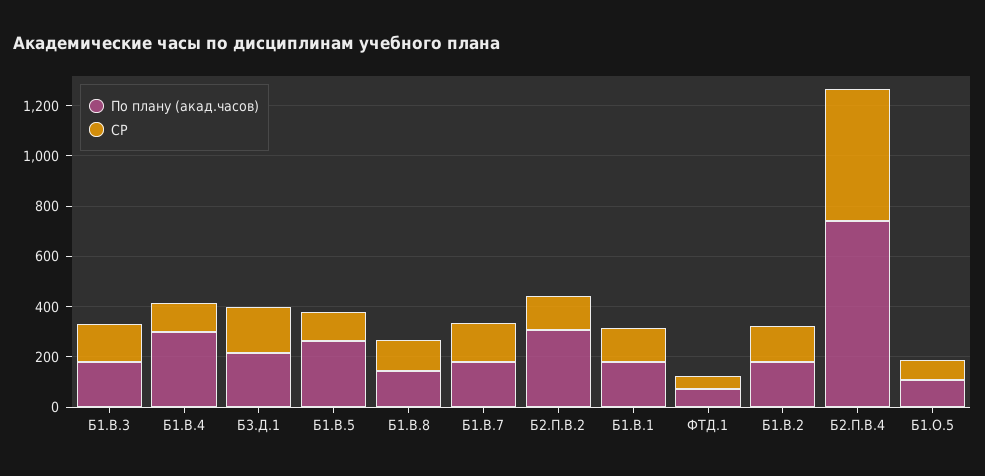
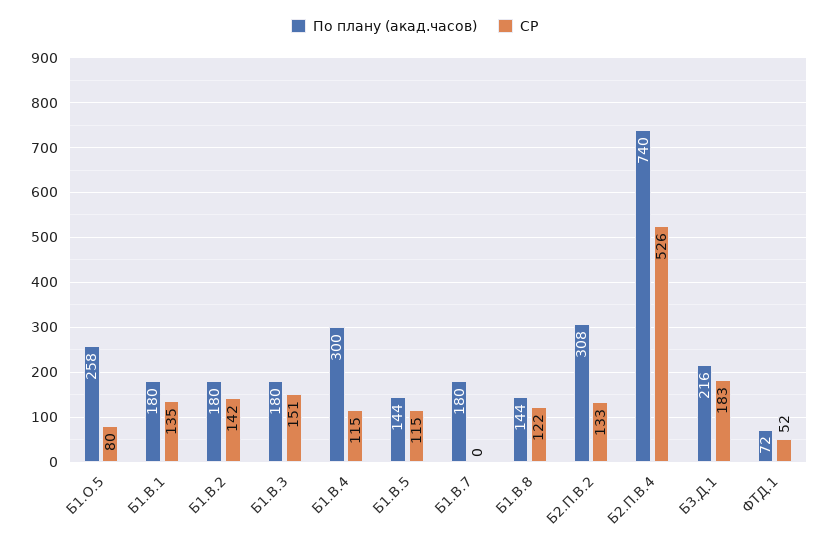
По плану (акад.часов), Б1.В.5: 250 -> 144
СР, Б1.В.7: 150 -> 0
По плану (акад.часов), Б1.О.5: 100 -> 258

